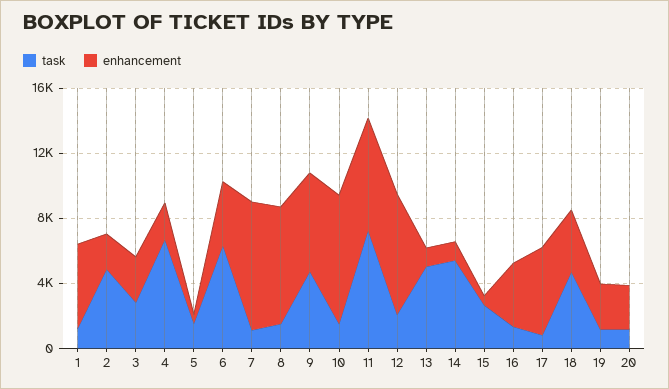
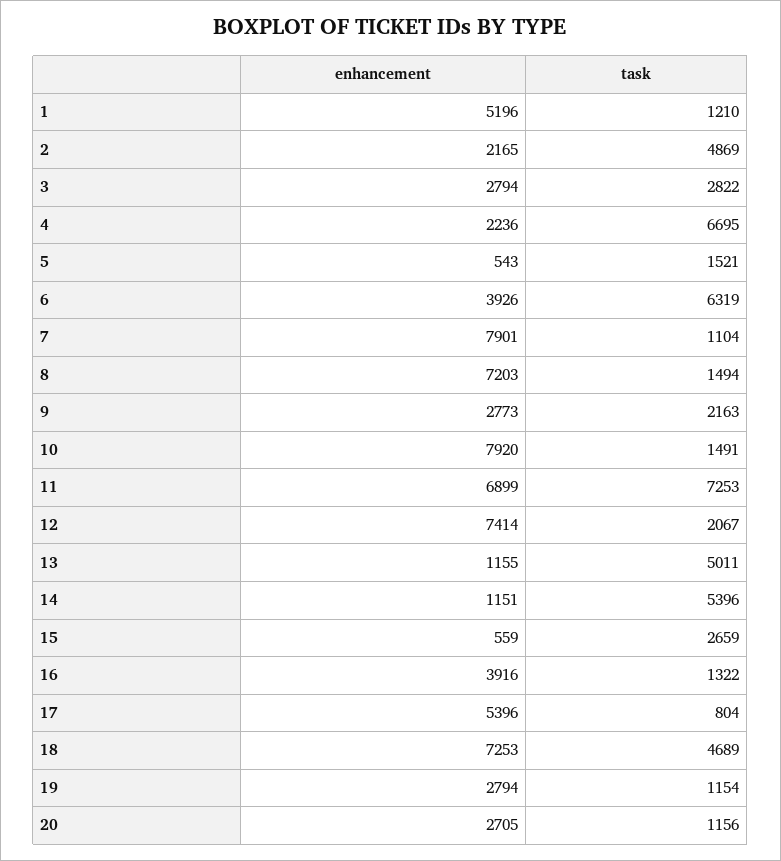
task, 9: 5000 -> 2163
enhancement, 9: 6000 -> 2773
enhancement, 18: 4000 -> 7253

